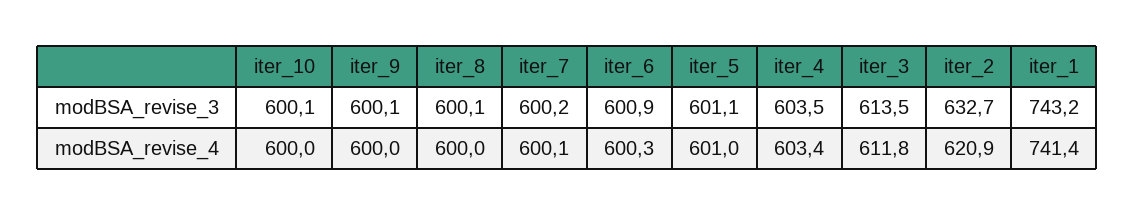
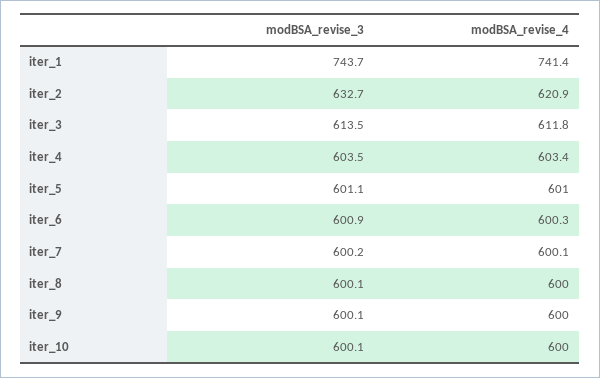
iter_1, modBSA_revise_3: 743.2 -> 743.7

